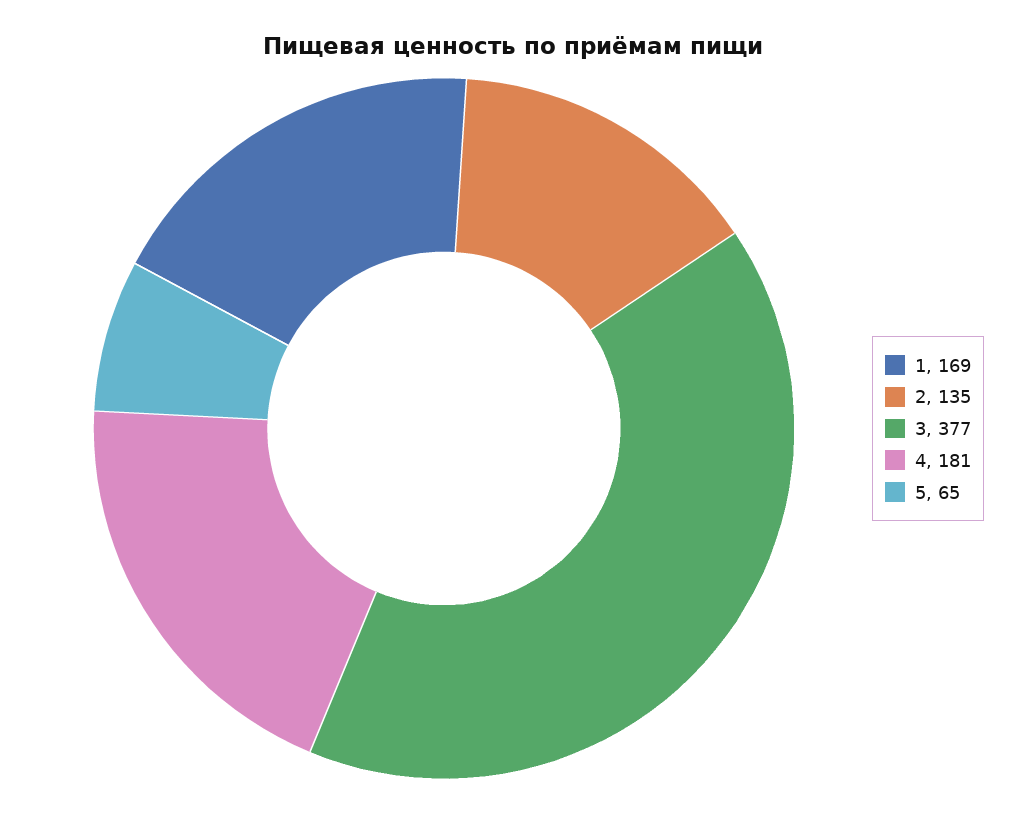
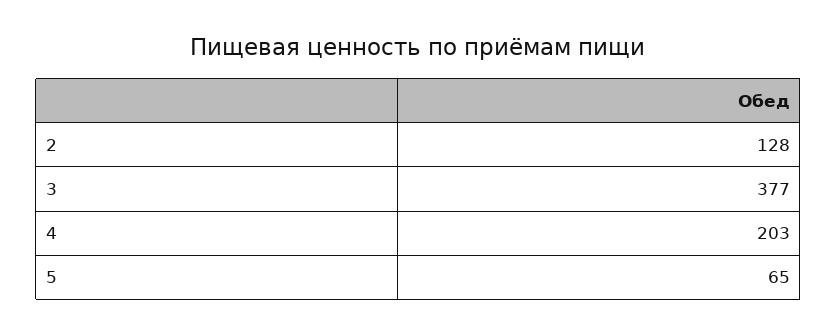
1: 169 -> none
2: 135 -> 128
4: 181 -> 203

